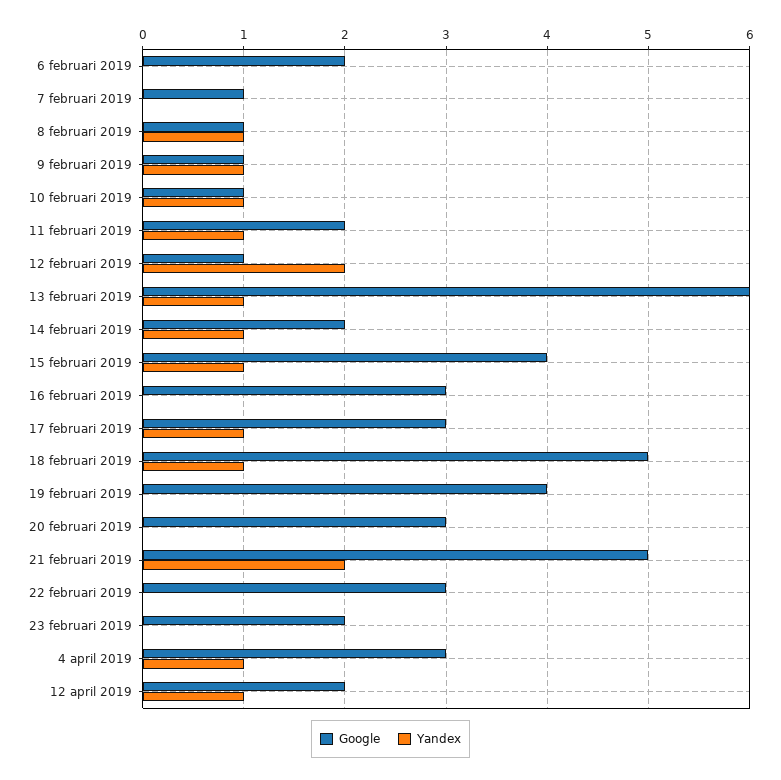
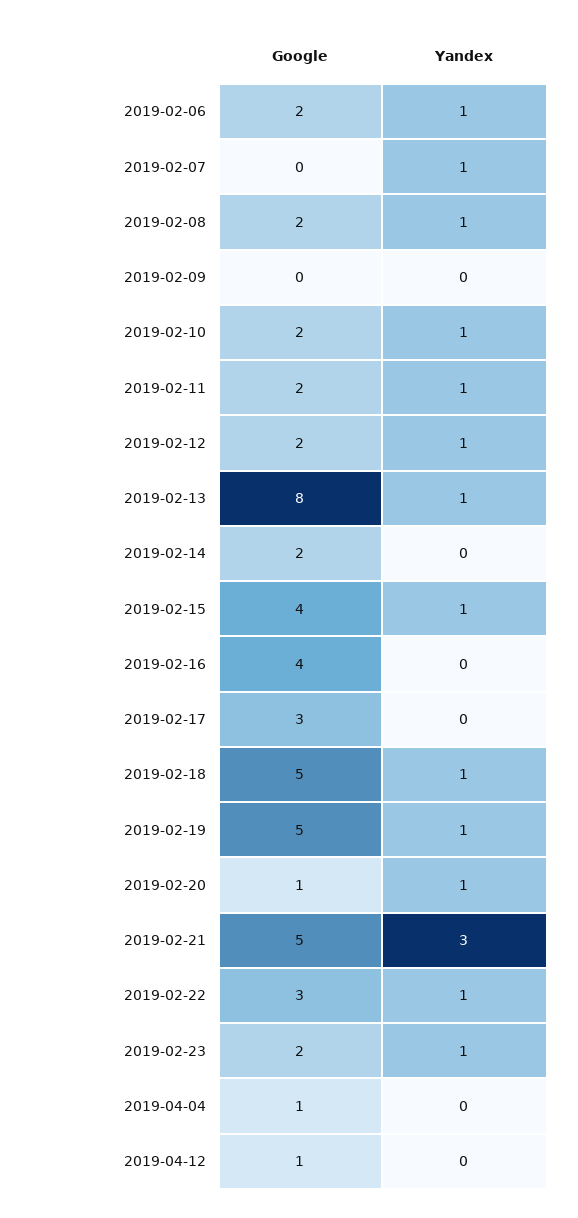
Yandex, 6 februari 2019: 0 -> 1
Google, 7 februari 2019: 1 -> 0
Yandex, 7 februari 2019: 0 -> 1
Google, 8 februari 2019: 1 -> 2
Google, 9 februari 2019: 1 -> 0
Yandex, 9 februari 2019: 1 -> 0
Google, 10 februari 2019: 1 -> 2
Google, 12 februari 2019: 1 -> 2
Yandex, 12 februari 2019: 2 -> 1
Google, 13 februari 2019: 6 -> 8
Yandex, 14 februari 2019: 1 -> 0
Google, 16 februari 2019: 3 -> 4
Yandex, 17 februari 2019: 1 -> 0
Google, 19 februari 2019: 4 -> 5
Yandex, 19 februari 2019: 0 -> 1
Google, 20 februari 2019: 3 -> 1
Yandex, 20 februari 2019: 0 -> 1
Yandex, 21 februari 2019: 2 -> 3
Yandex, 22 februari 2019: 0 -> 1
Yandex, 23 februari 2019: 0 -> 1
Google, 4 april 2019: 3 -> 1
Yandex, 4 april 2019: 1 -> 0
Google, 12 april 2019: 2 -> 1
Yandex, 12 april 2019: 1 -> 0

